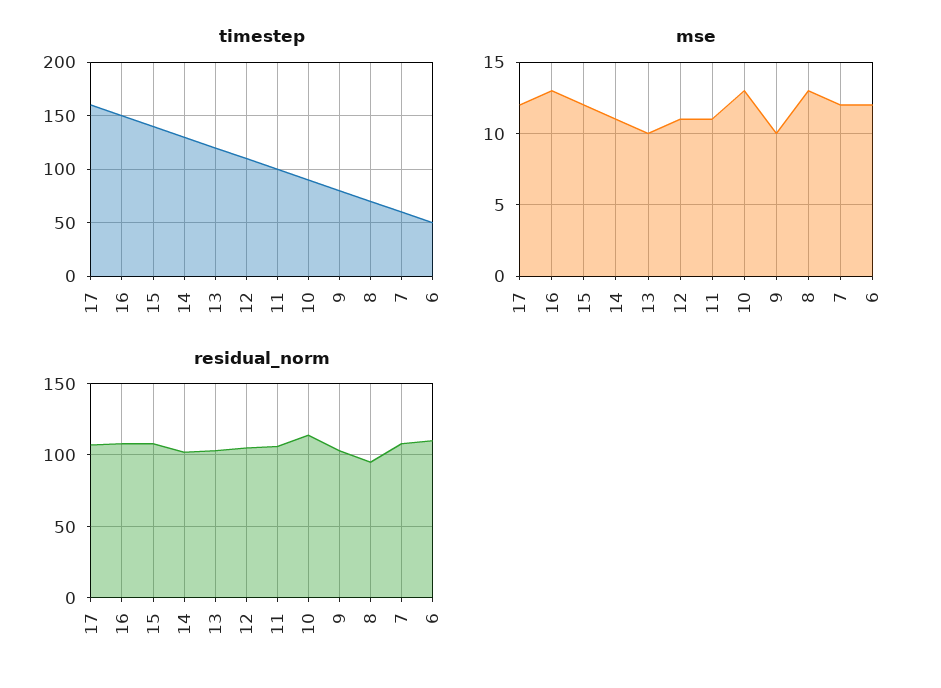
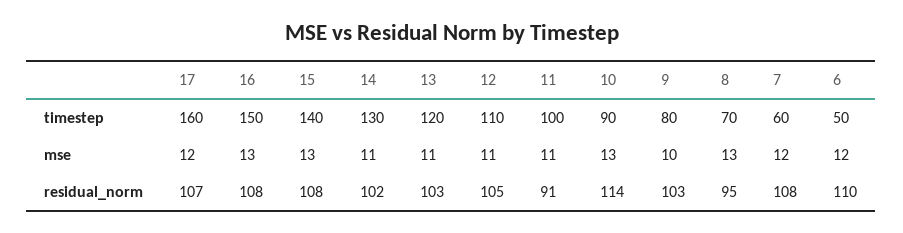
mse, 15: 12 -> 13
mse, 13: 10 -> 11
residual_norm, 11: 105 -> 91

